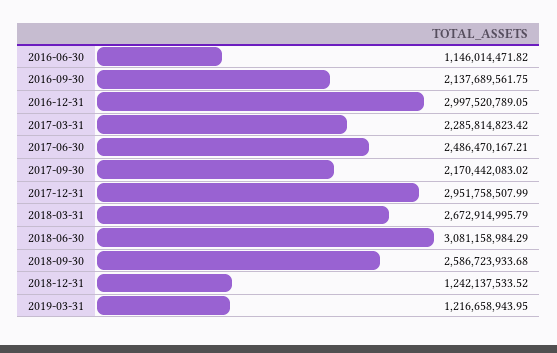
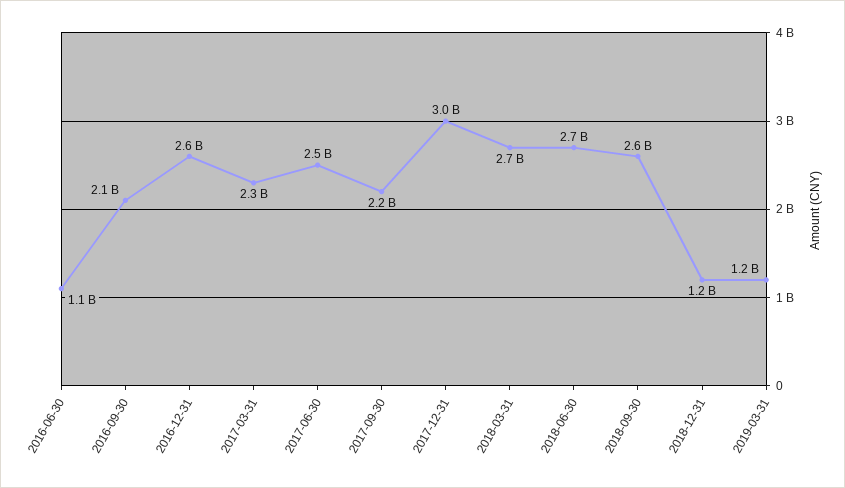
2016-12-31: 2997520789.05 -> 2600000000
2018-06-30: 3081158984.29 -> 2700000000

